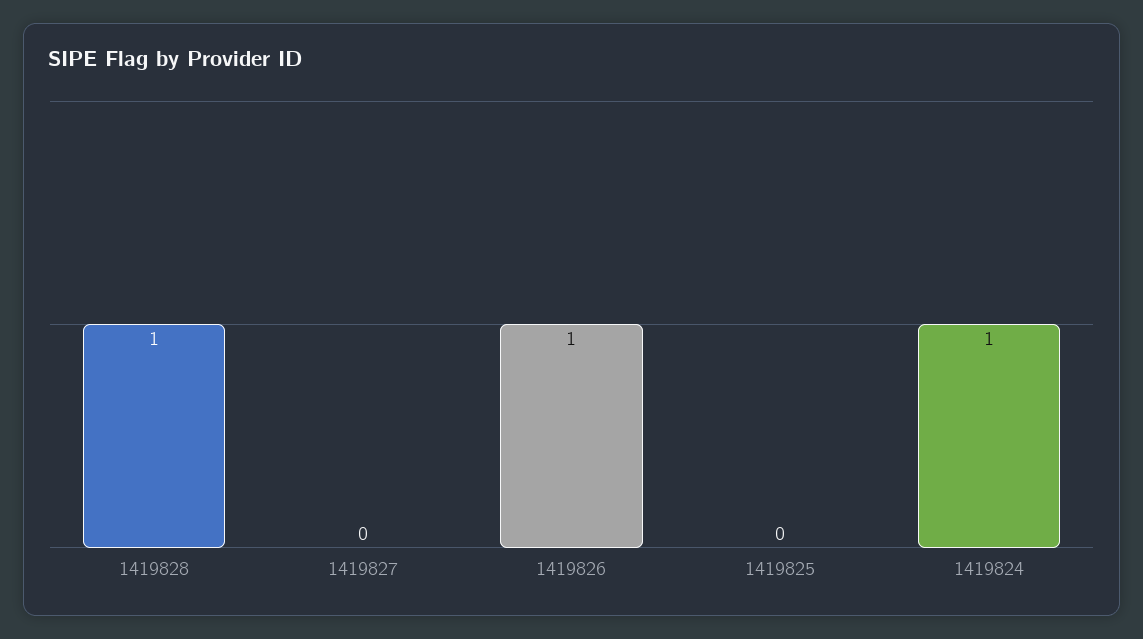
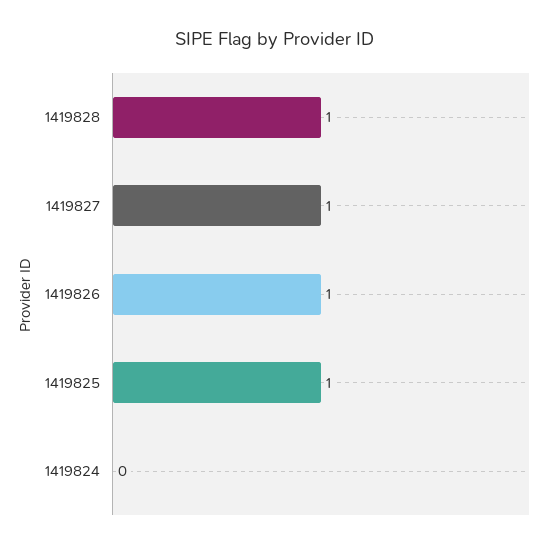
1419827: 0 -> 1
1419825: 0 -> 1
1419824: 1 -> 0

